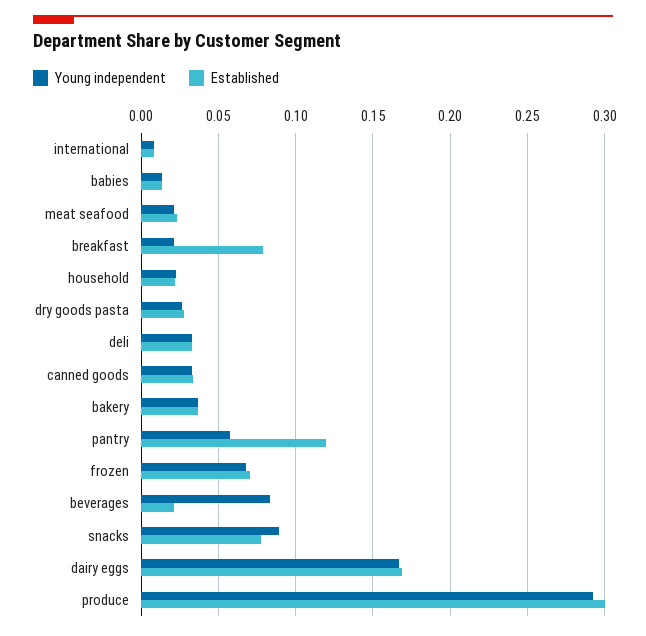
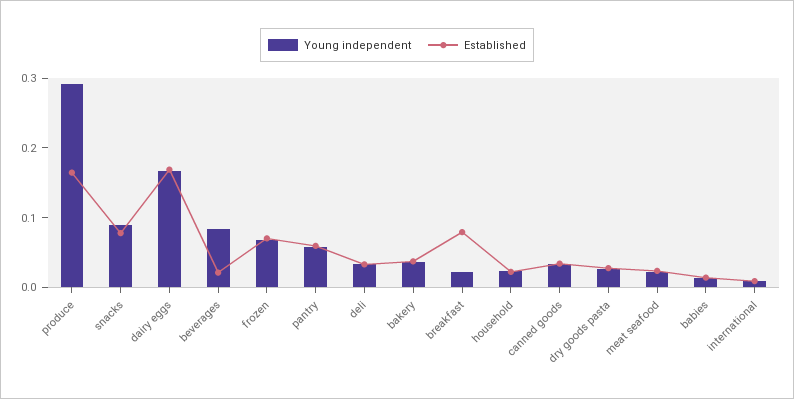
Established, pantry: 0.12 -> 0.06
Established, produce: 0.3 -> 0.16

